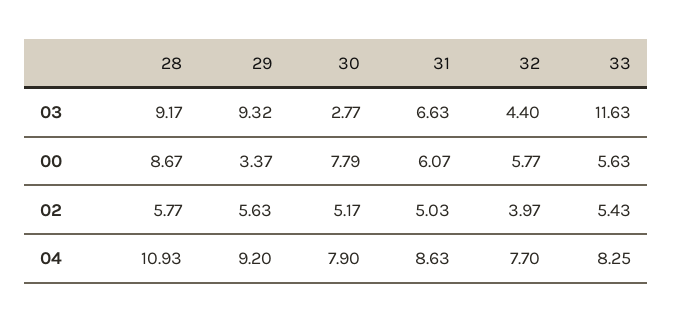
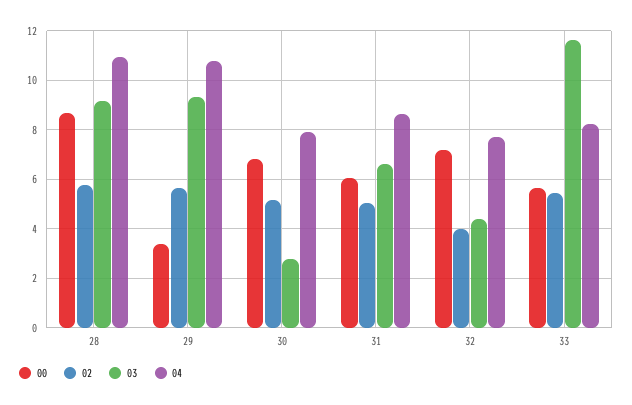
00, 30: 7.79 -> 6.75
00, 32: 5.77 -> 7.25
04, 29: 9.2 -> 10.75

